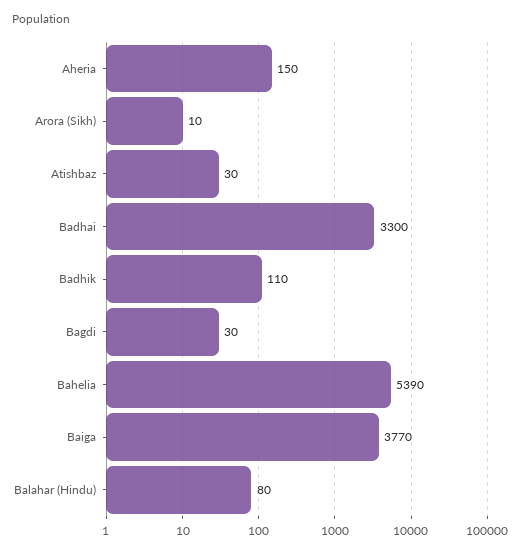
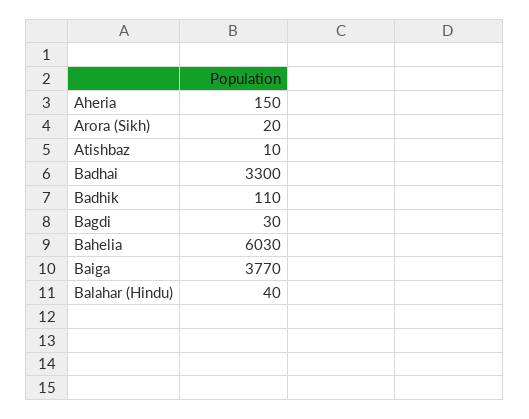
Arora (Sikh): 10 -> 20
Atishbaz: 30 -> 10
Bahelia: 5390 -> 6030
Balahar (Hindu): 80 -> 40

